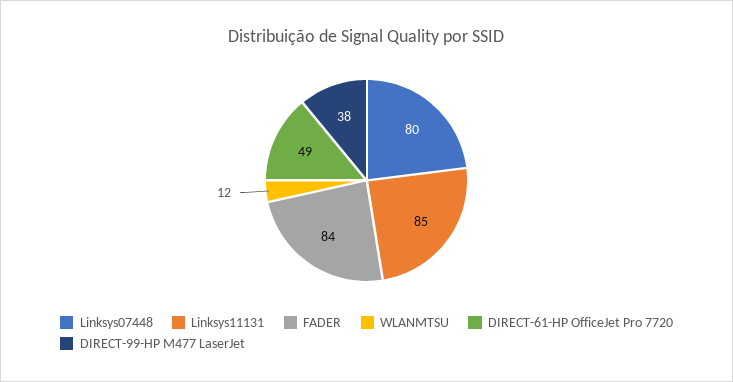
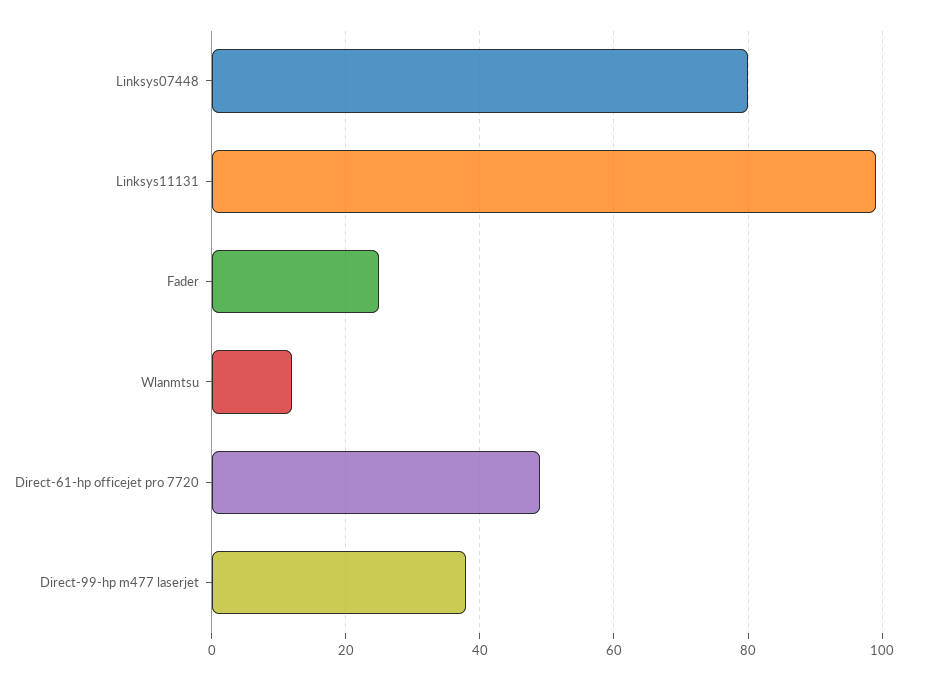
Linksys11131: 85 -> 100
FADER: 84 -> 25

